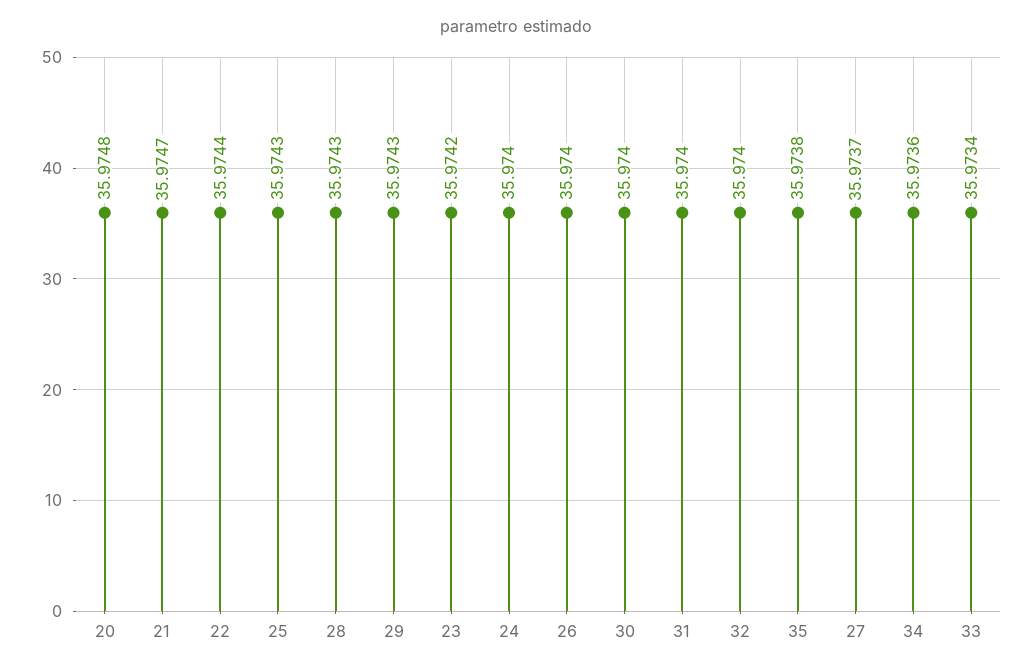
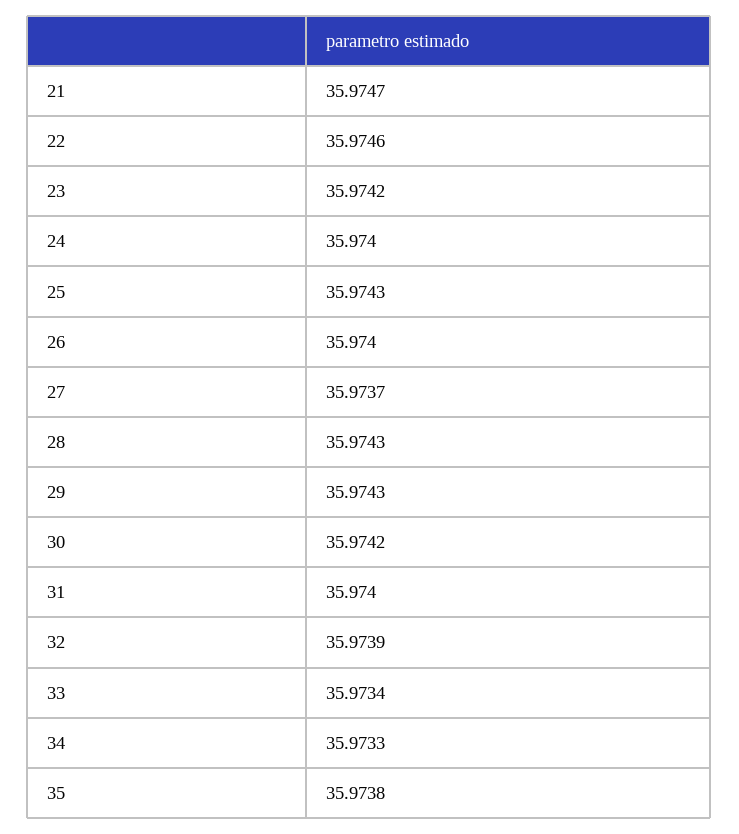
20: 35.9748 -> none
22: 35.9744 -> 35.9746
30: 35.974 -> 35.9742
32: 35.974 -> 35.9739
34: 35.9736 -> 35.9733

